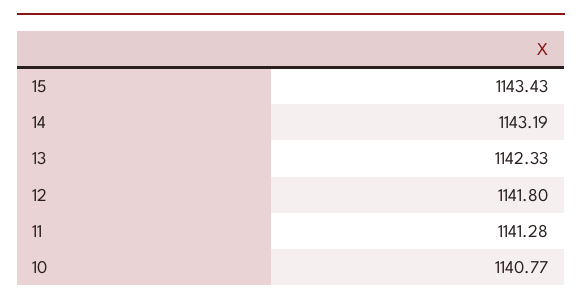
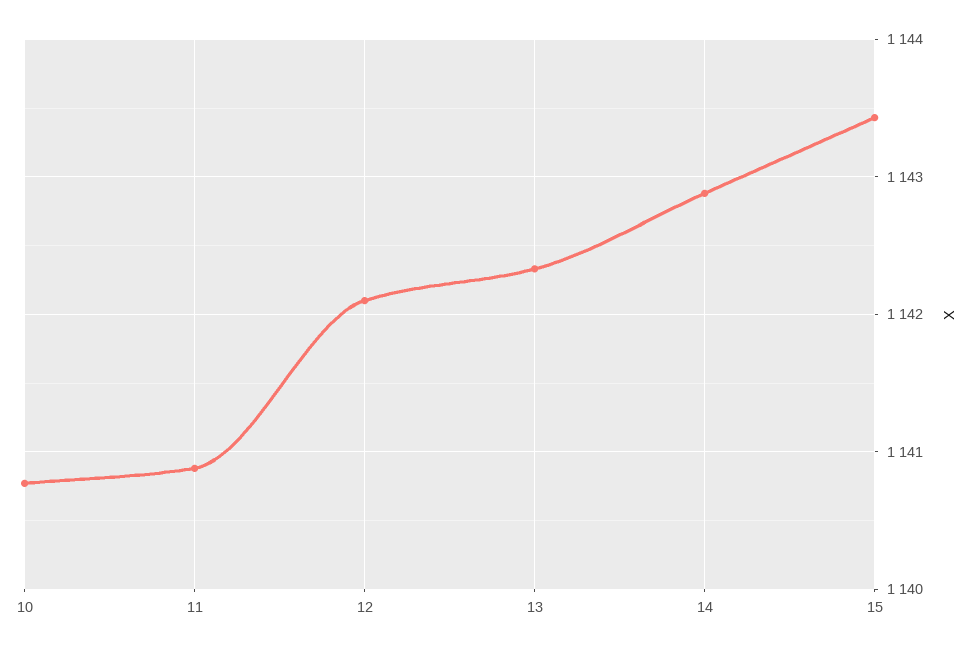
14: 1143.19 -> 1142.9
12: 1141.8 -> 1142.1
11: 1141.28 -> 1140.9

